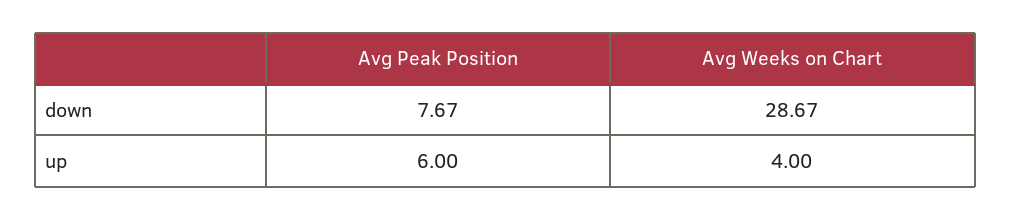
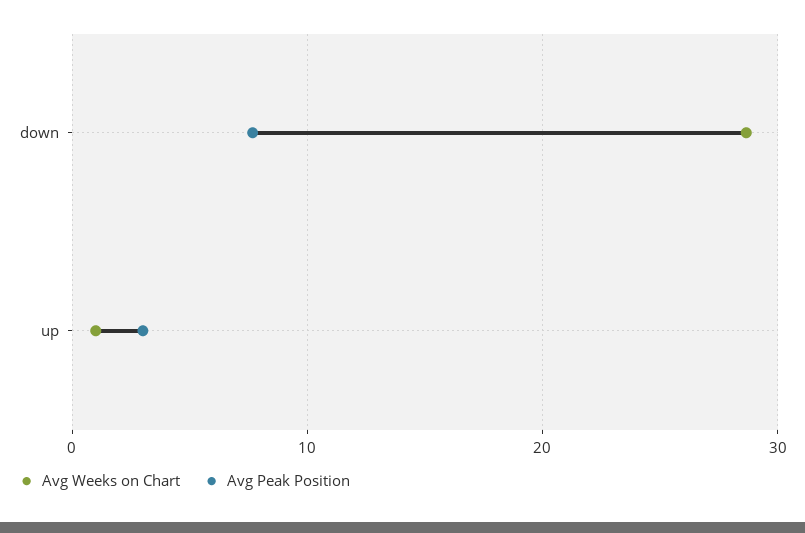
Avg Peak Position, up: 6 -> 3
Avg Weeks on Chart, up: 4 -> 1

